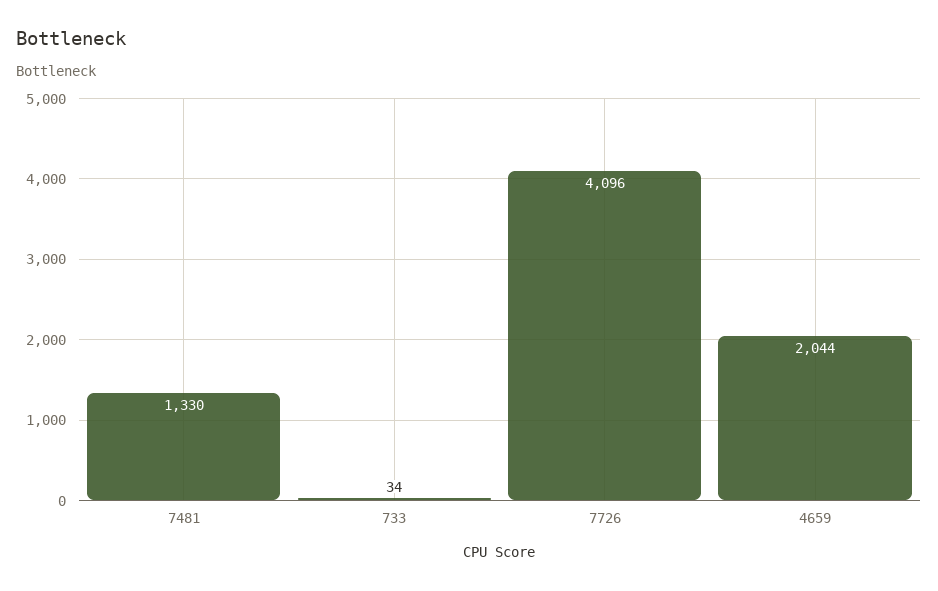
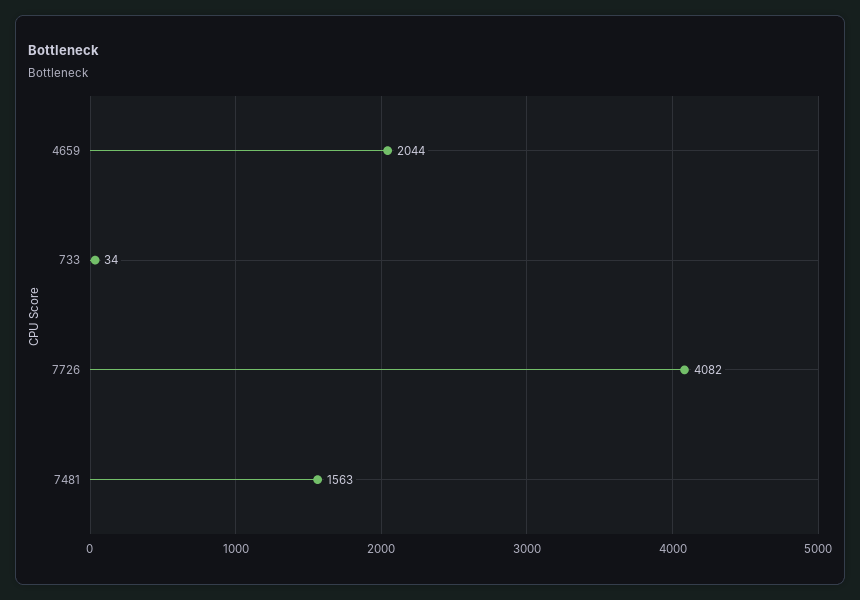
7481: 1330 -> 1563
7726: 4096 -> 4082

